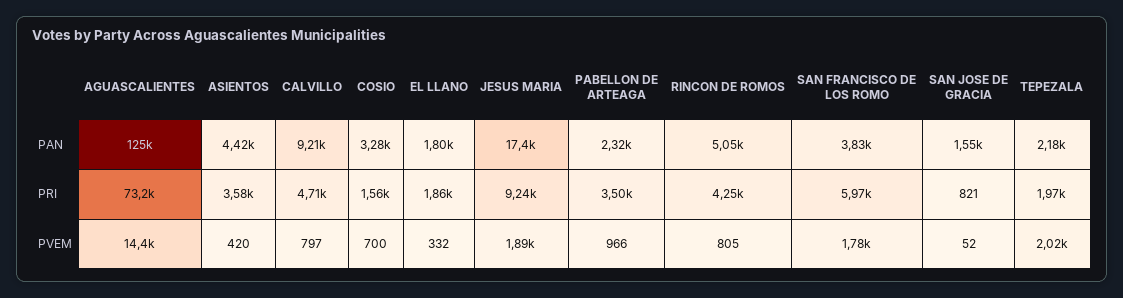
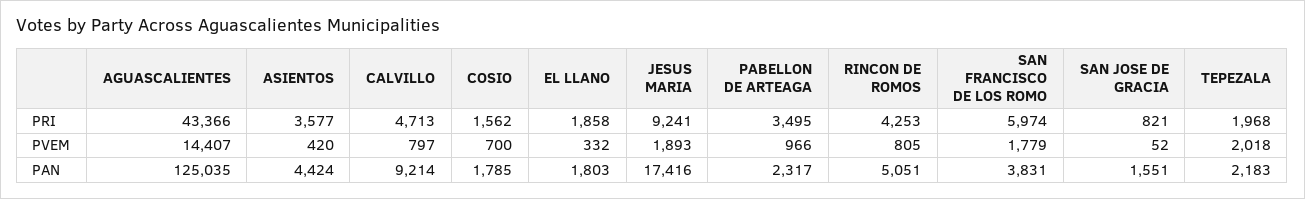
COSIO, PAN: 3280 -> 1785
AGUASCALIENTES, PRI: 73200 -> 43366

